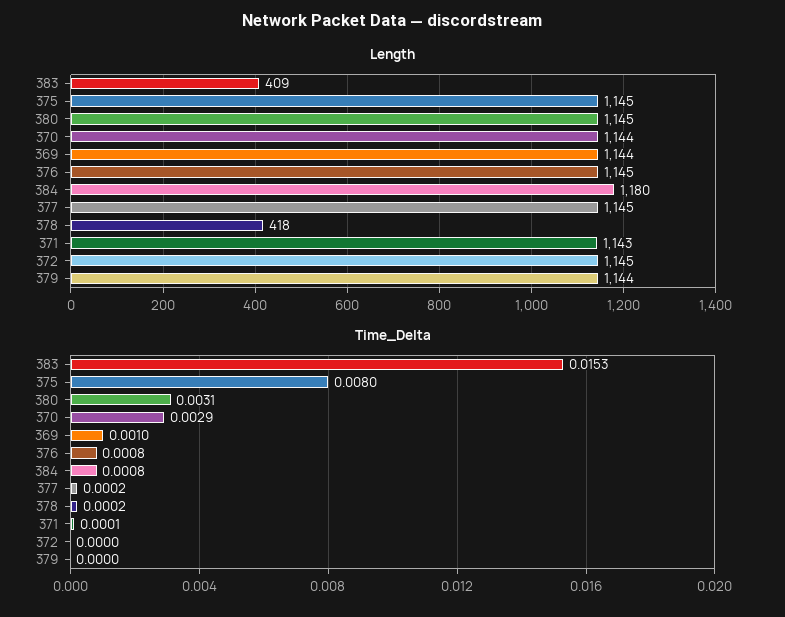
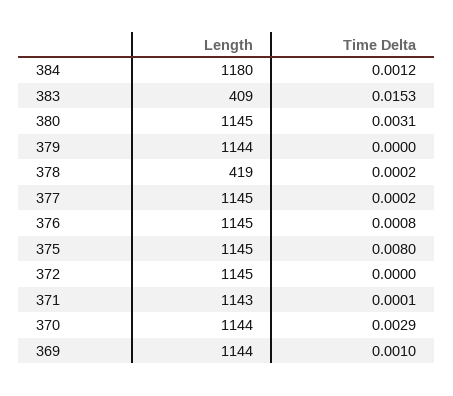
Length, 378: 418 -> 419
Time_Delta, 384: 0.0008 -> 0.0012

